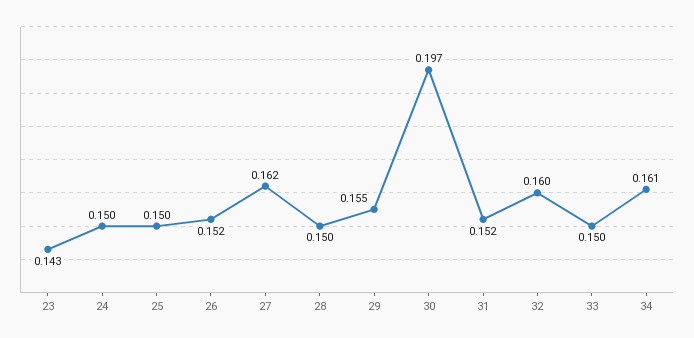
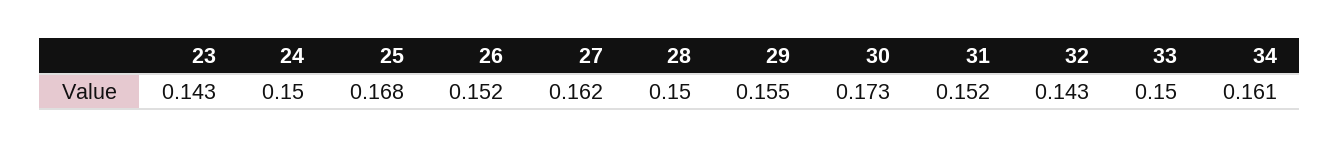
25: 0.15 -> 0.168
30: 0.197 -> 0.173
32: 0.16 -> 0.143

